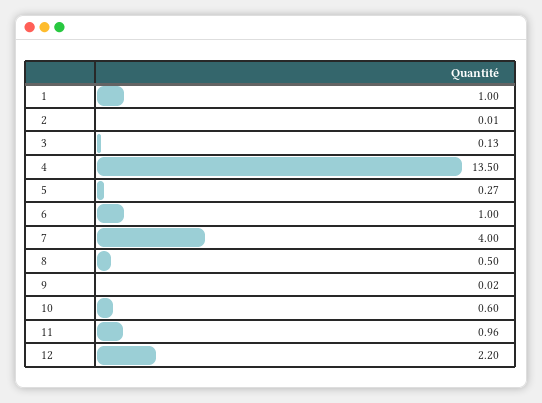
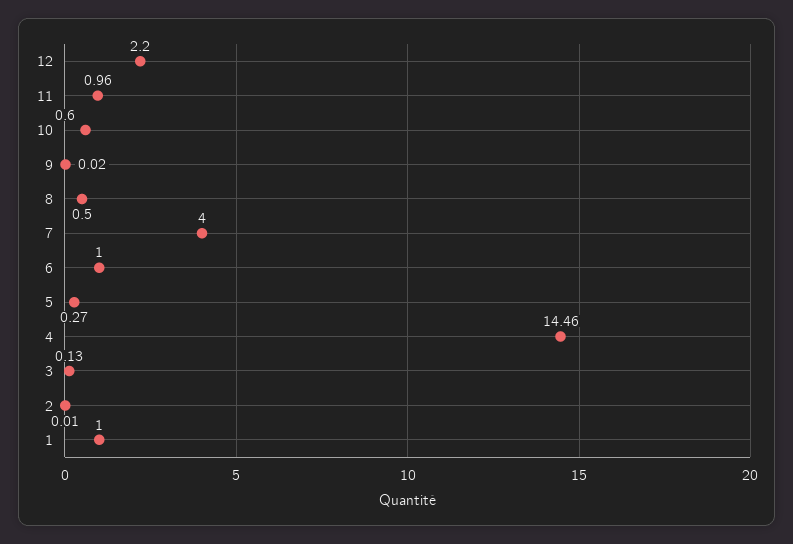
4: 13.5 -> 14.46

